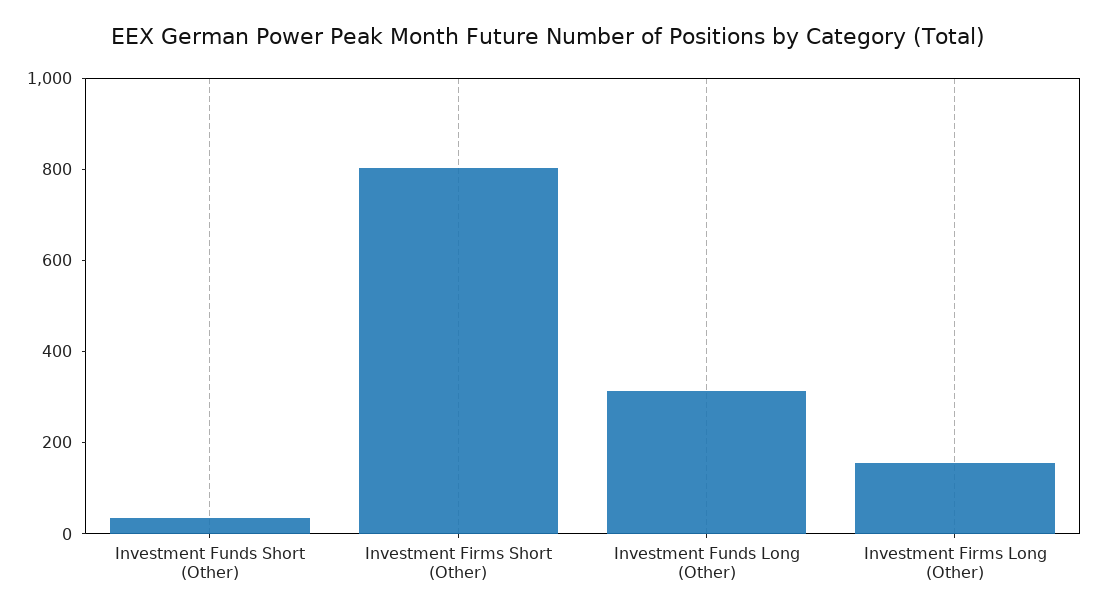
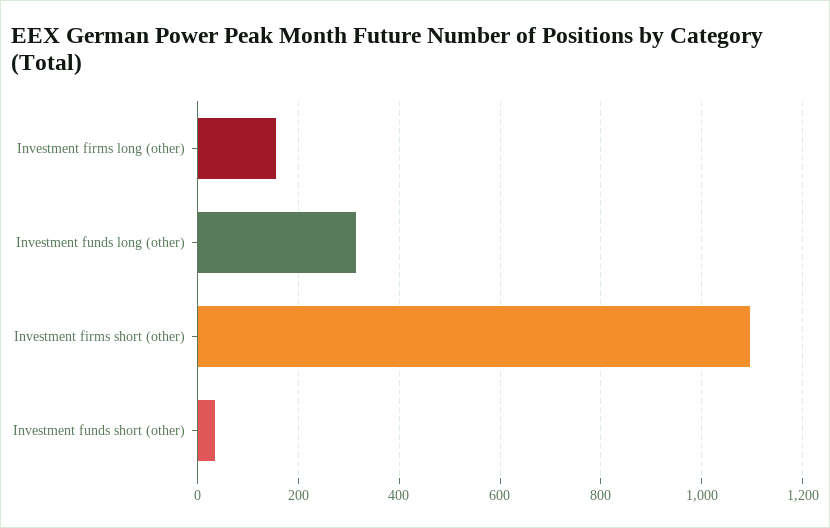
Investment Firms Short (Other): 800 -> 1100

